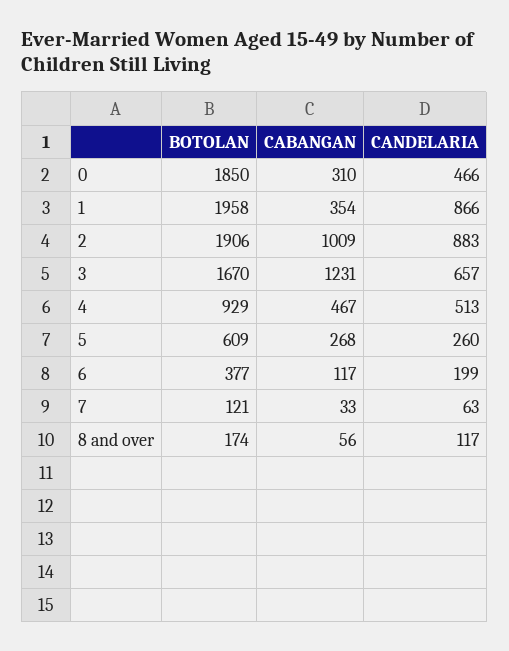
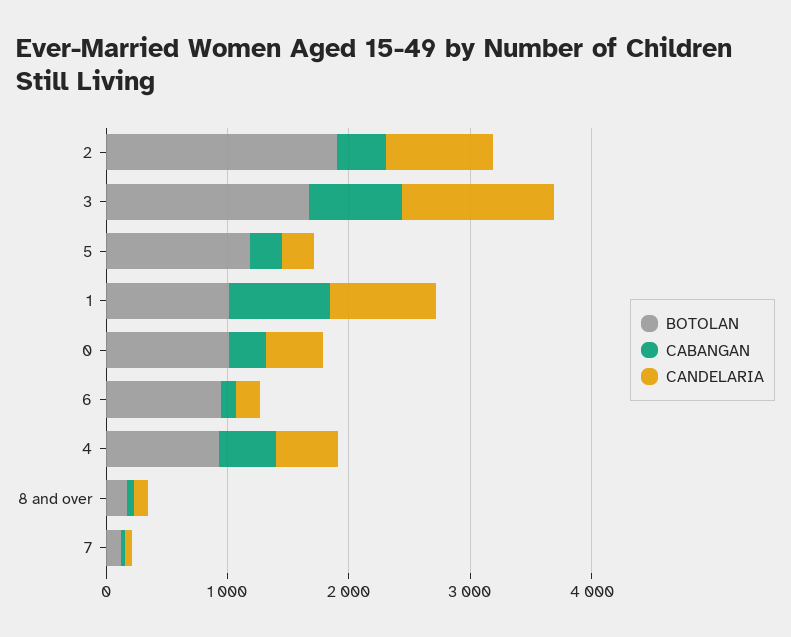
BOTOLAN, 0: 1850 -> 1000
BOTOLAN, 1: 1958 -> 1000
CABANGAN, 1: 354 -> 800
CABANGAN, 2: 1009 -> 400
CABANGAN, 3: 1231 -> 800
CANDELARIA, 3: 657 -> 1200
BOTOLAN, 5: 609 -> 1200
BOTOLAN, 6: 377 -> 1000

